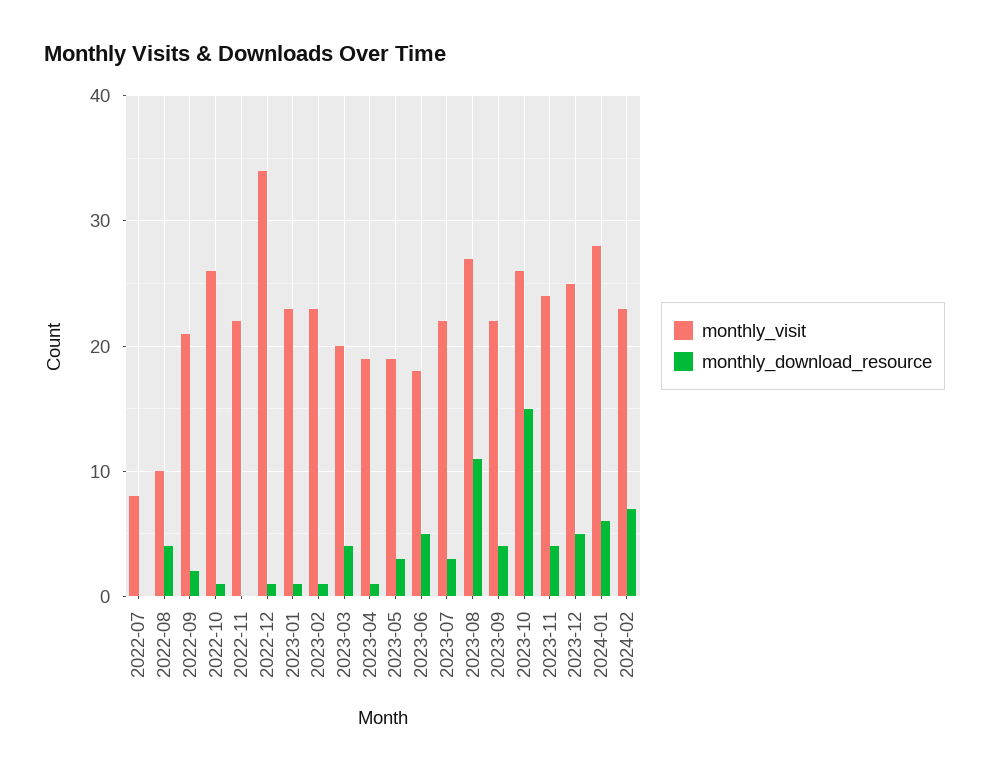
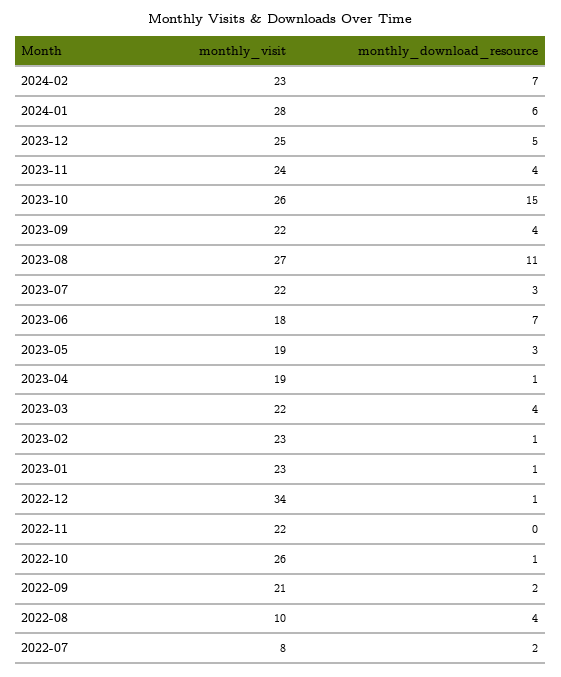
monthly_download_resource, 2022-07: 0 -> 2
monthly_visit, 2023-03: 20 -> 22
monthly_download_resource, 2023-06: 5 -> 7

